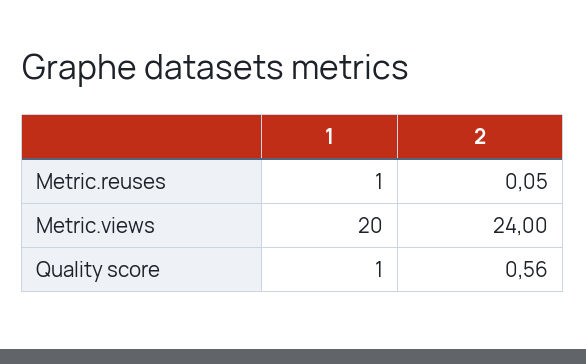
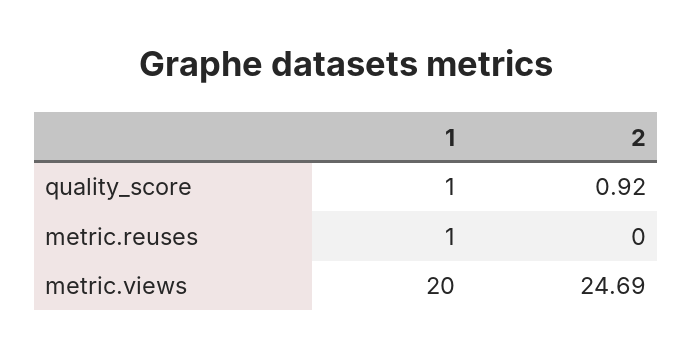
2, Metric.reuses: 0.05 -> 0
2, Metric.views: 24 -> 24.69
2, Quality score: 0.56 -> 0.92

